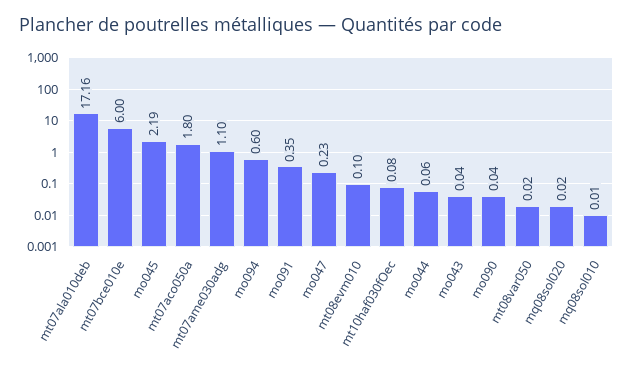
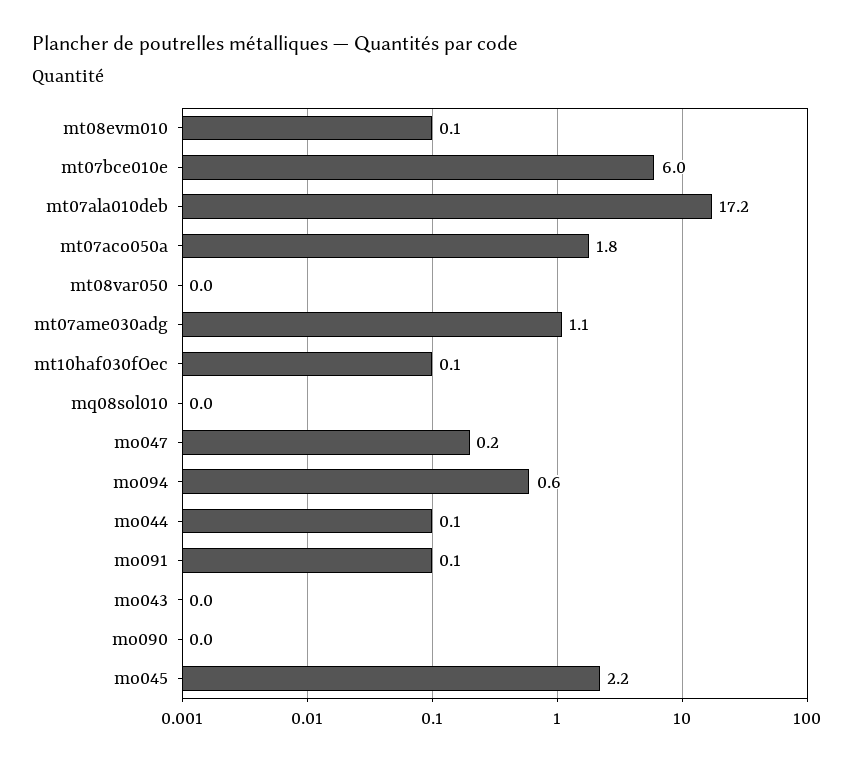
mo091: 0.35 -> 0.1
mq08sol020: 0.02 -> none

